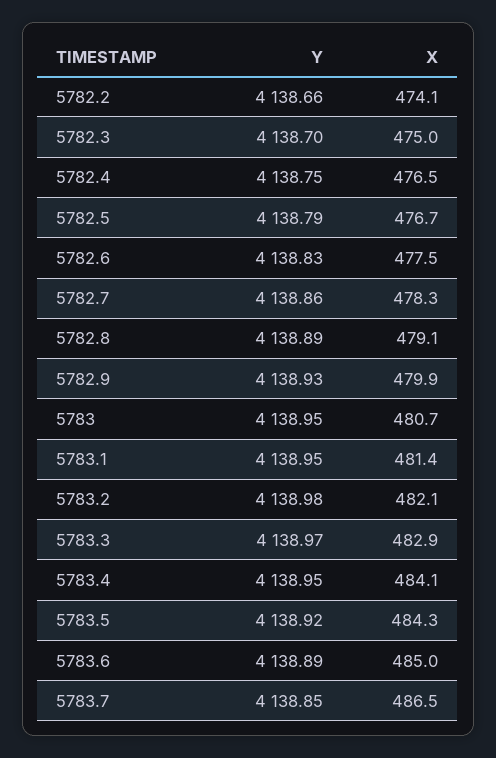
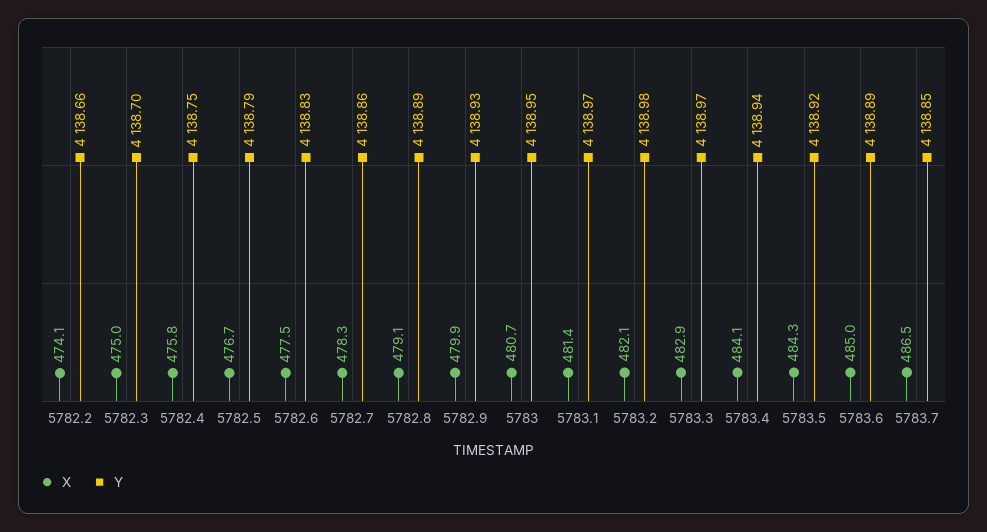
X, 5782.4: 476.5 -> 475.8
Y, 5783.1: 4138.95 -> 4138.97
Y, 5783.4: 4138.95 -> 4138.94

